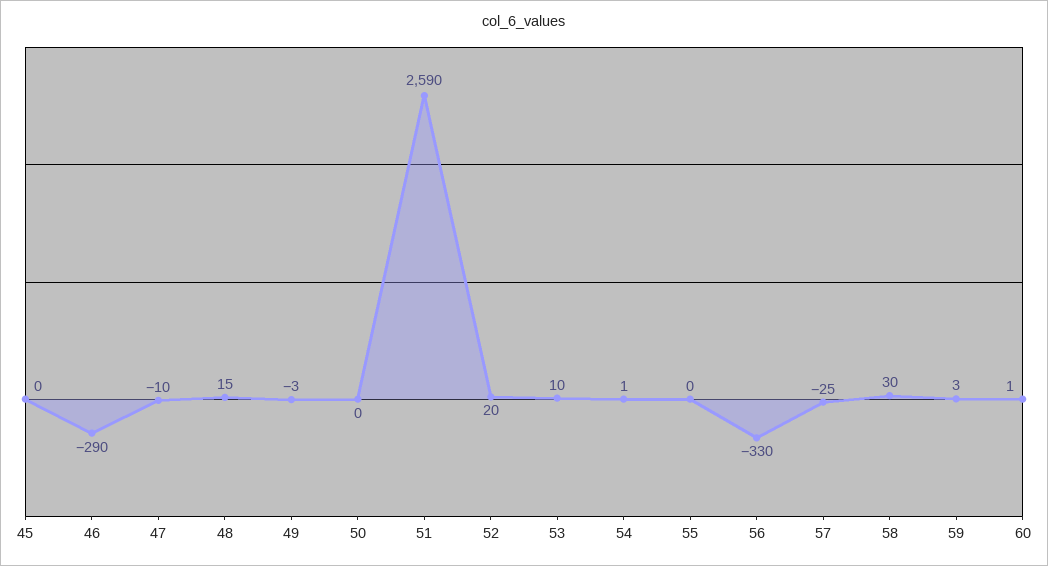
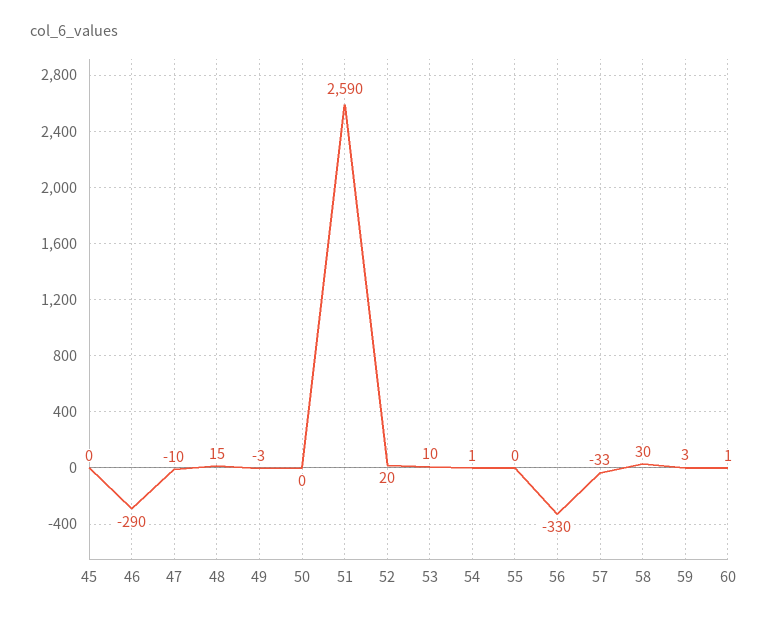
57: -25 -> -33

